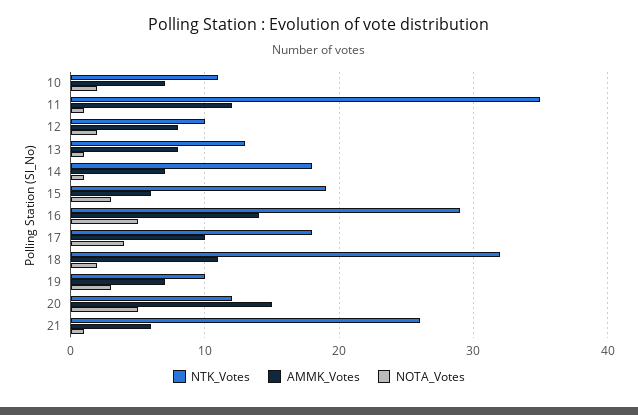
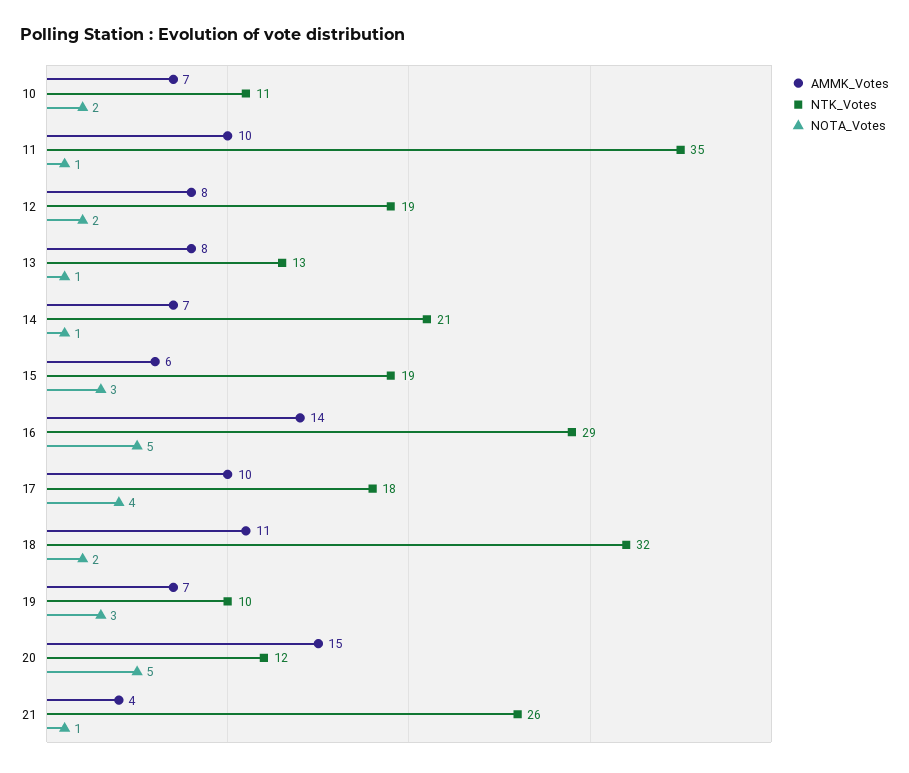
AMMK_Votes, 11: 12 -> 10
NTK_Votes, 12: 10 -> 19
NTK_Votes, 14: 18 -> 21
AMMK_Votes, 21: 6 -> 4

